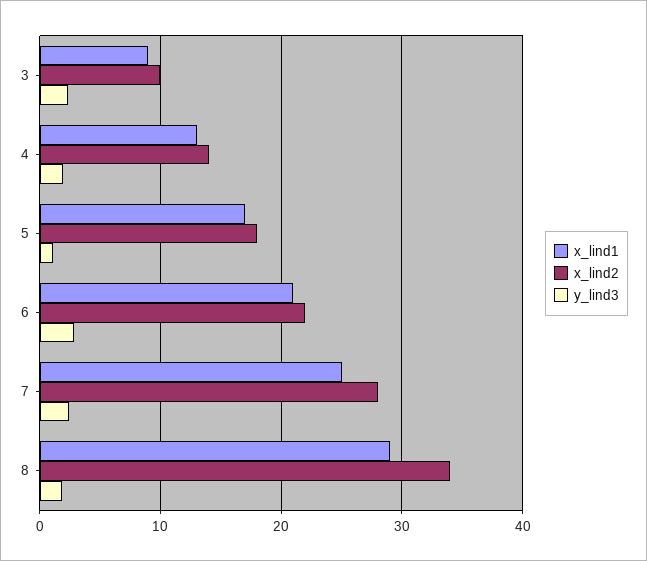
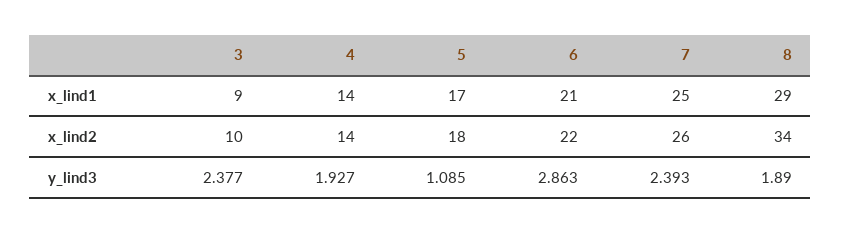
x_lind1, 4: 13 -> 14
x_lind2, 7: 28 -> 26

